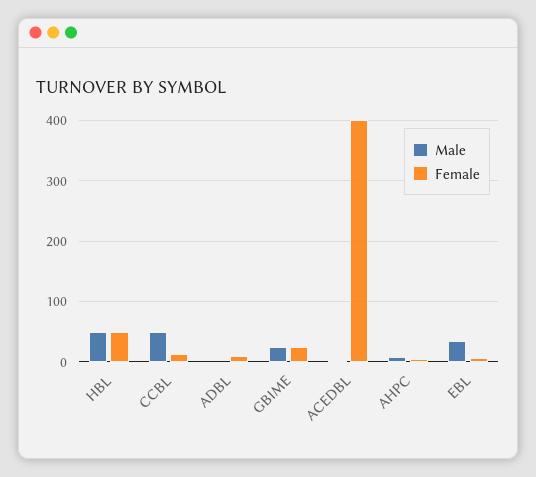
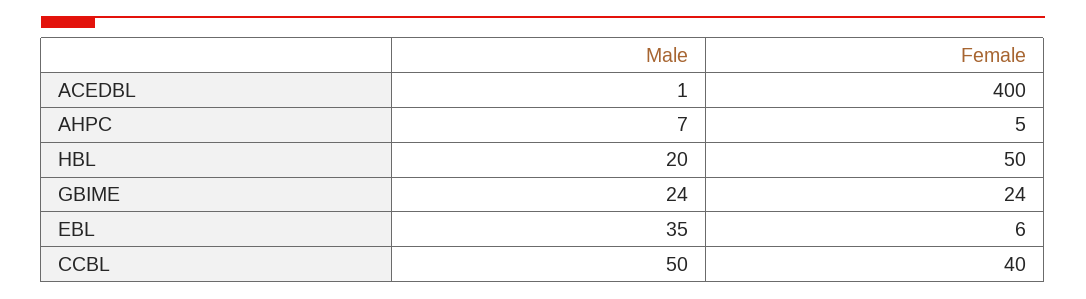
Male, HBL: 50 -> 20
Female, CCBL: 10 -> 40
Male, ADBL: 0 -> none
Female, ADBL: 10 -> none

